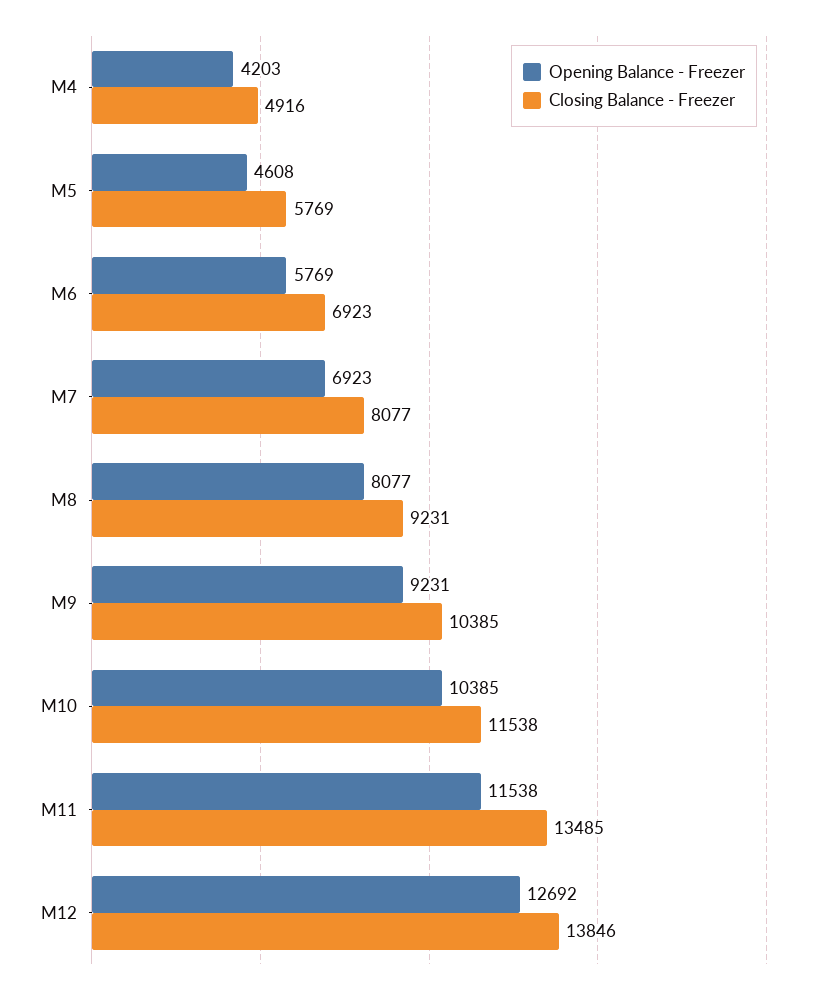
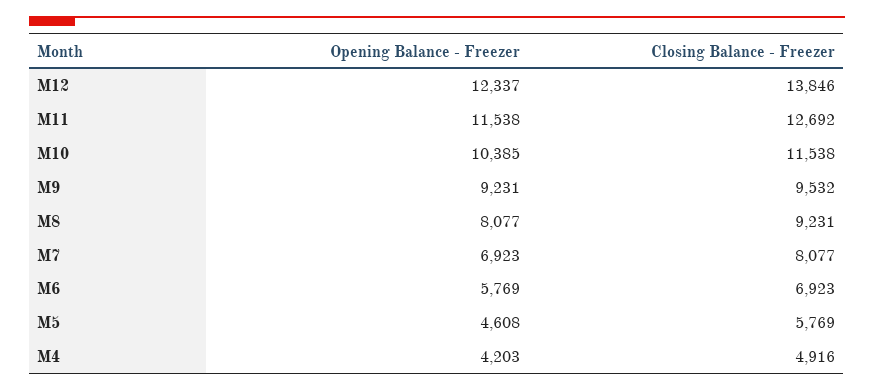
Closing Balance - Freezer, M9: 10385 -> 9532
Closing Balance - Freezer, M11: 13485 -> 12692
Opening Balance - Freezer, M12: 12692 -> 12337

